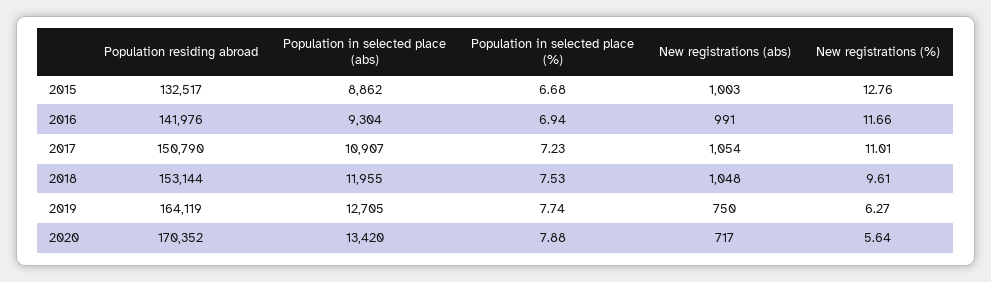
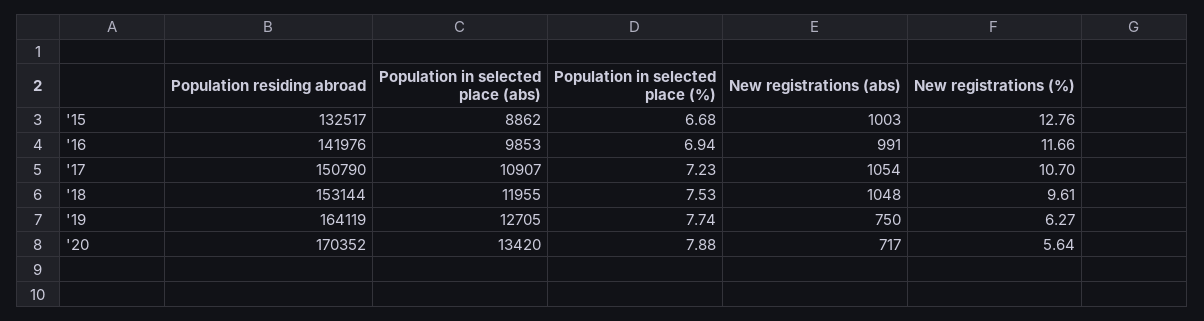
Population in selected place (abs), 2016: 9304 -> 9853
New registrations (%), 2017: 11.01 -> 10.7

